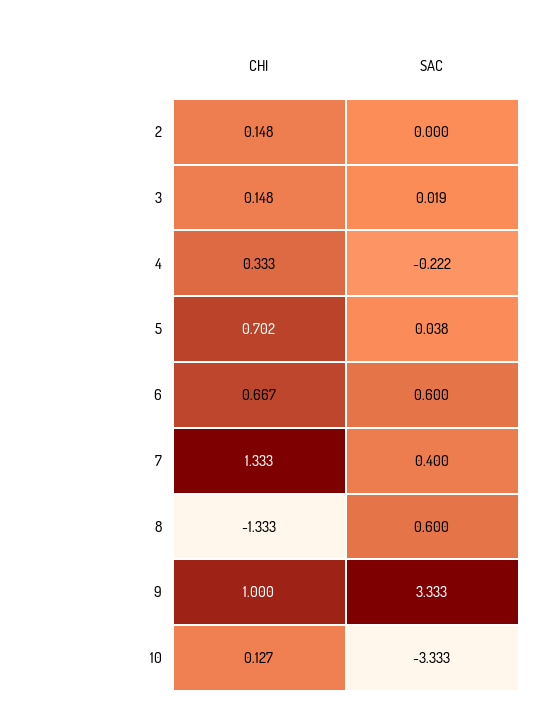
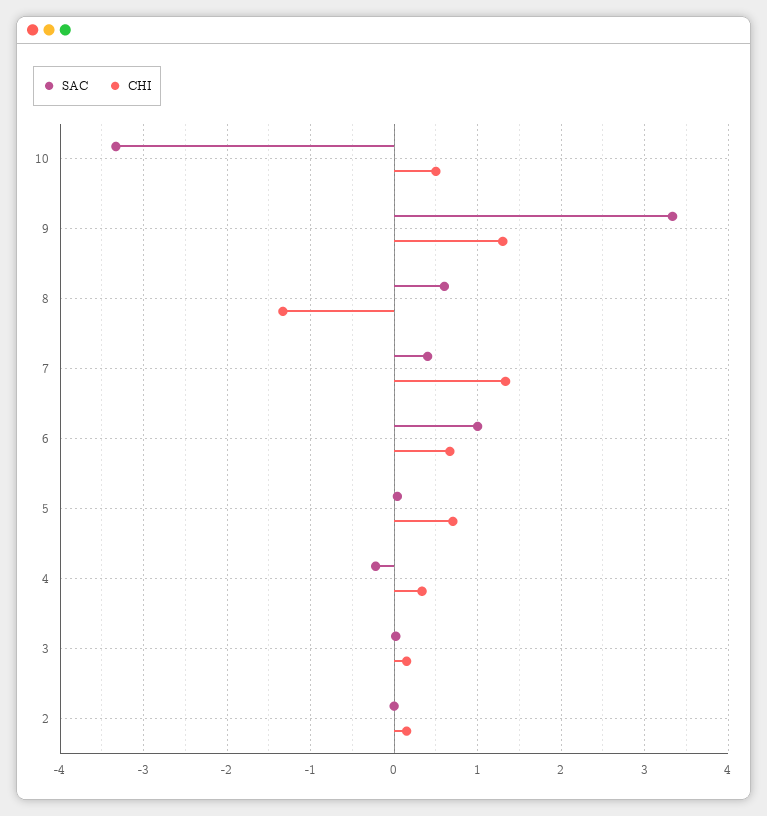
SAC, 6: 0.6 -> 1
CHI, 9: 1 -> 1.3
CHI, 10: 0.127 -> 0.5

